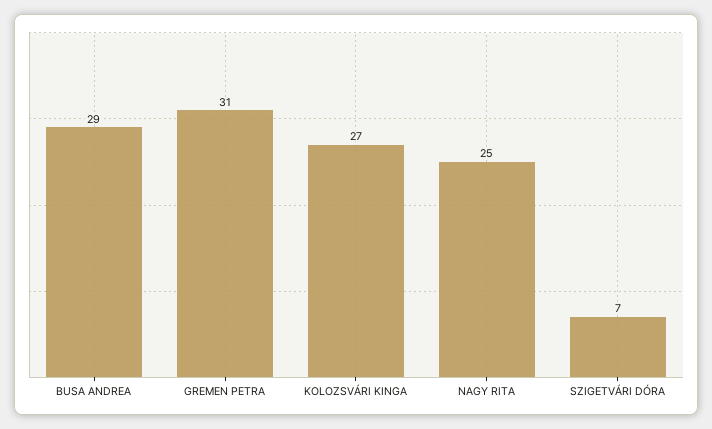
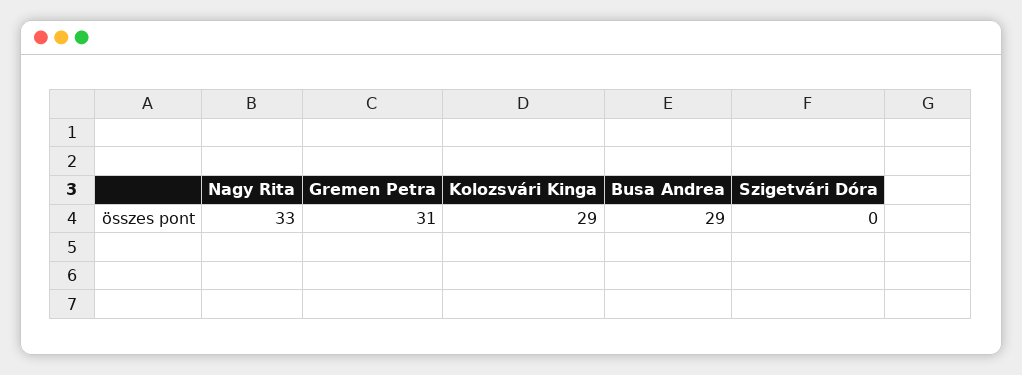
KOLOZSVÁRI KINGA: 27 -> 29
NAGY RITA: 25 -> 33
SZIGETVÁRI DÓRA: 7 -> 0

